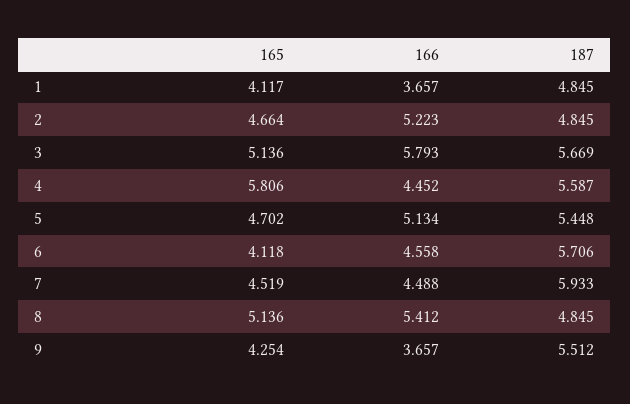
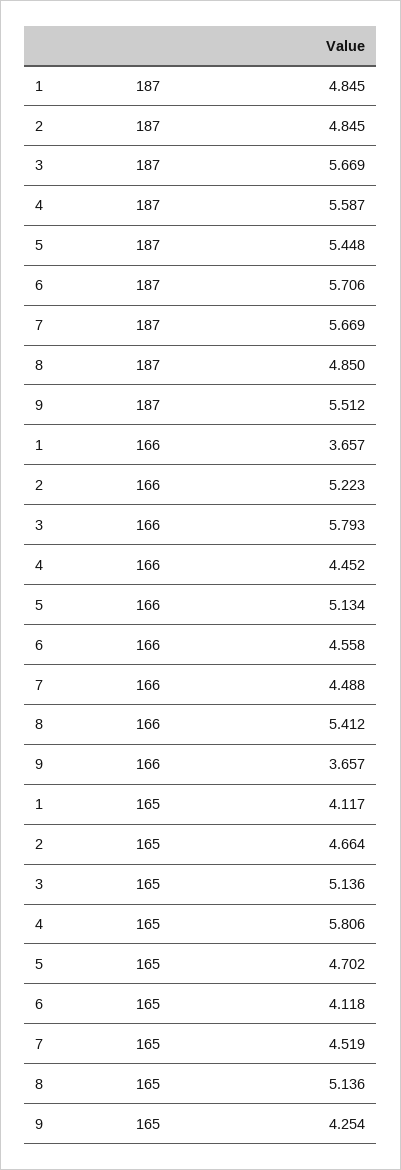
187, 7: 5.933 -> 5.669
187, 8: 4.845 -> 4.85

